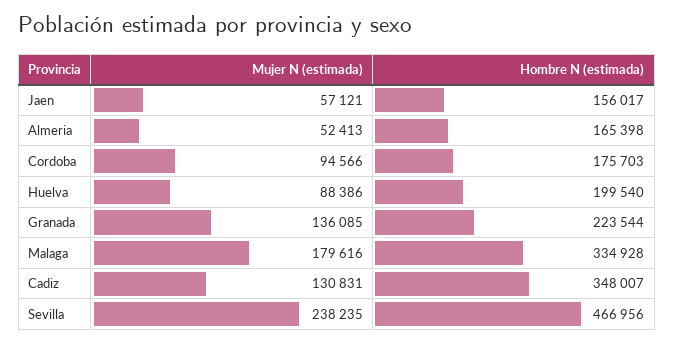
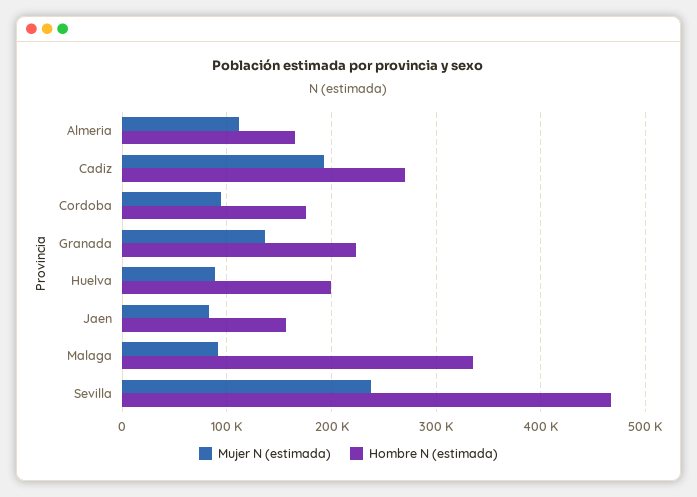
Mujer N (estimada), Jaen: 57121 -> 80000
Mujer N (estimada), Almeria: 52413 -> 110000
Mujer N (estimada), Malaga: 179616 -> 90000
Mujer N (estimada), Cadiz: 130831 -> 190000
Hombre N (estimada), Cadiz: 348007 -> 270000

